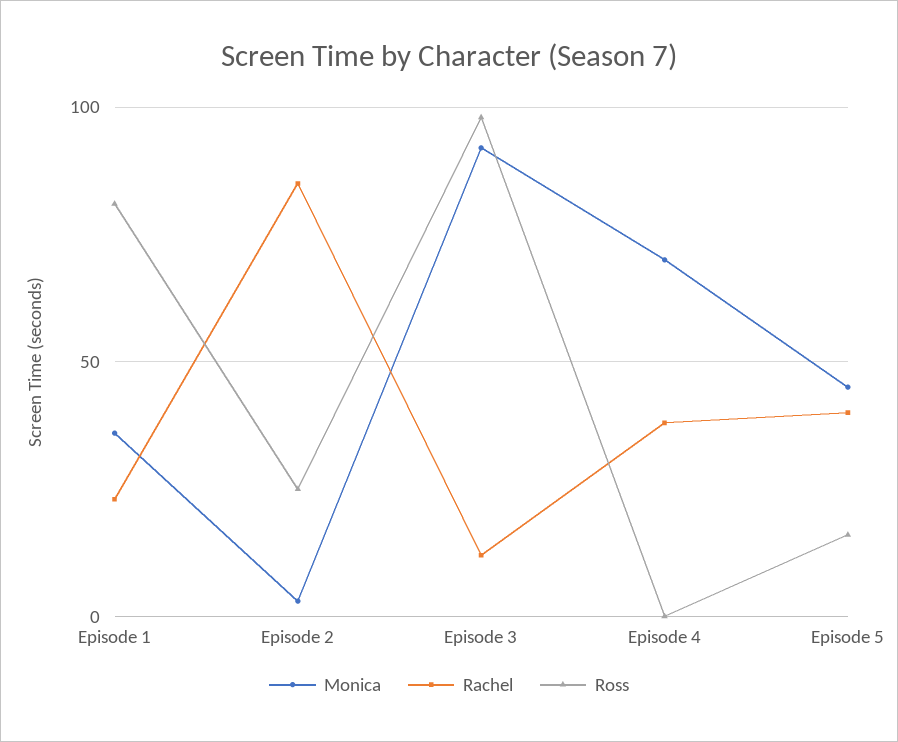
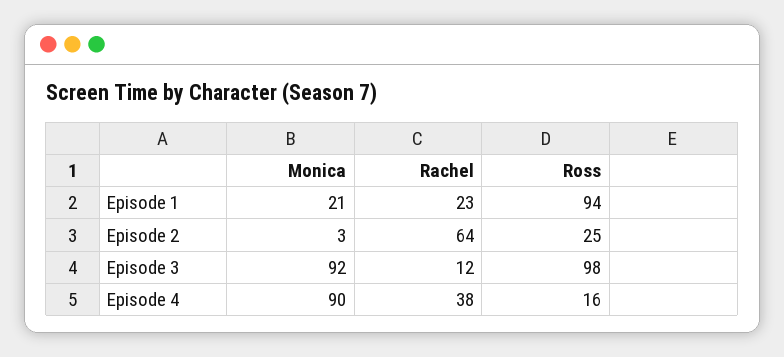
Monica, Episode 1: 35 -> 21
Ross, Episode 1: 80 -> 94
Rachel, Episode 2: 85 -> 64
Monica, Episode 4: 70 -> 90
Ross, Episode 4: 0 -> 16
Monica, Episode 5: 45 -> none
Rachel, Episode 5: 40 -> none
Ross, Episode 5: 15 -> none

